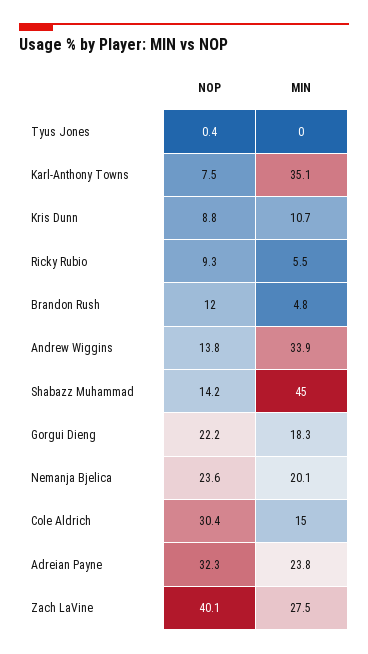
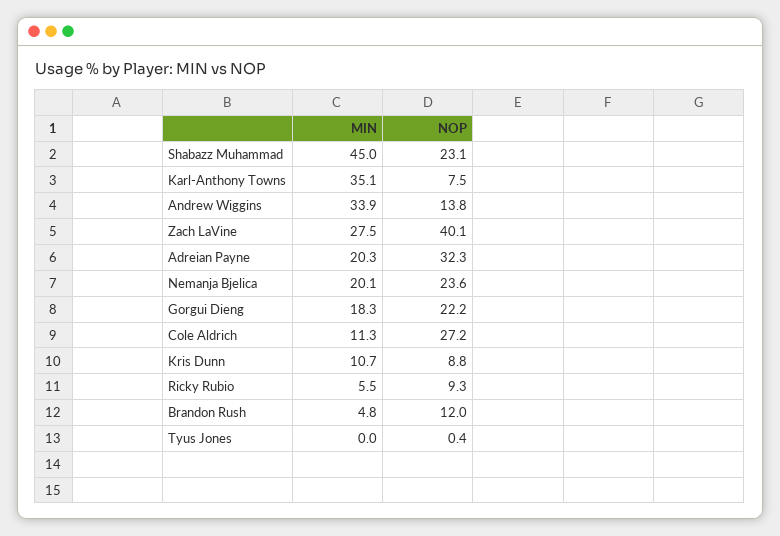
NOP, Shabazz Muhammad: 14.2 -> 23.1
NOP, Cole Aldrich: 30.4 -> 27.2
MIN, Cole Aldrich: 15 -> 11.3
MIN, Adreian Payne: 23.8 -> 20.3

